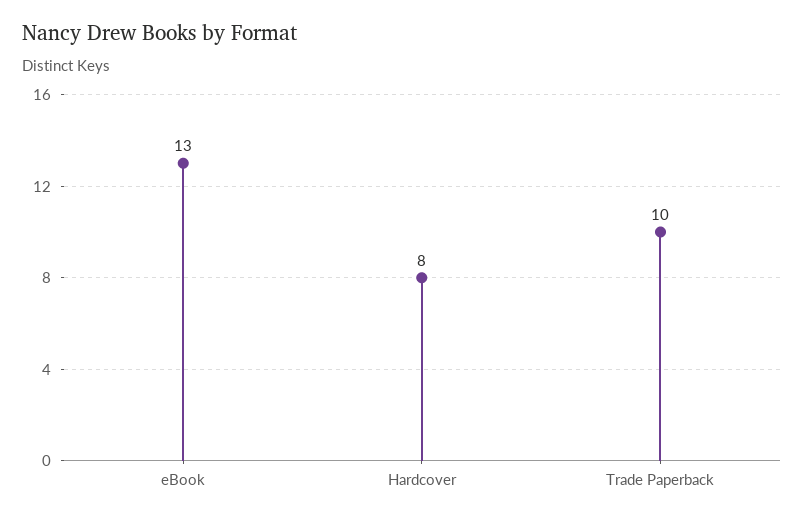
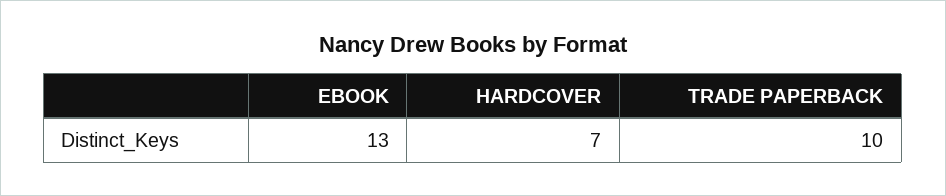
Hardcover: 8 -> 7

